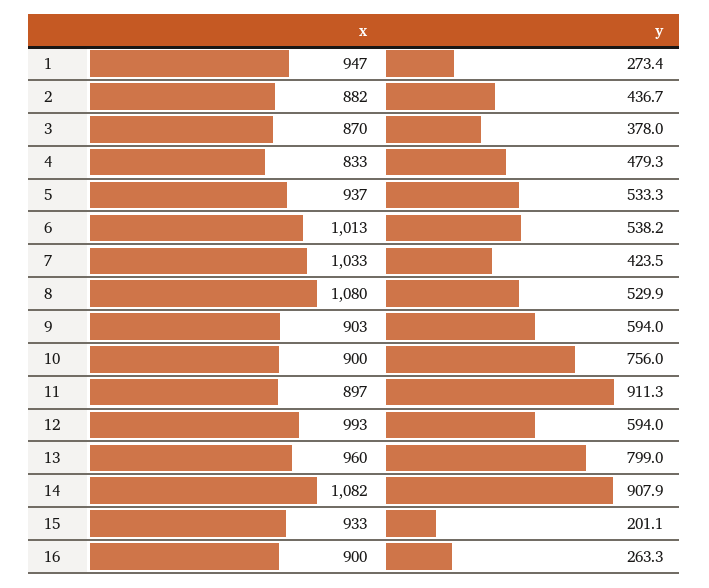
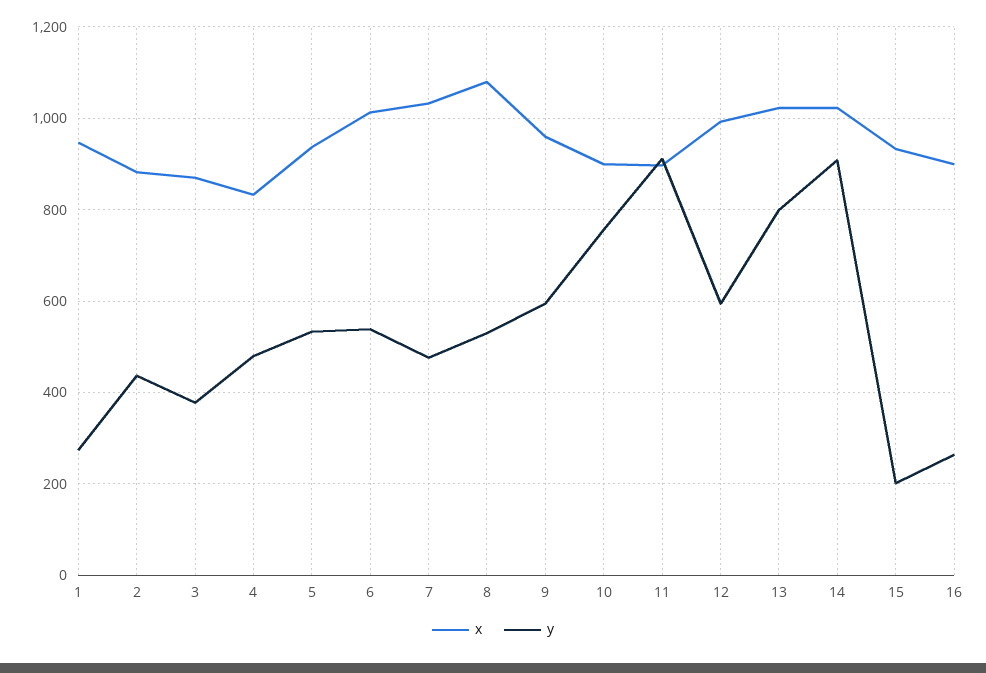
y, 7: 423.5 -> 480
x, 9: 903 -> 960
x, 13: 960 -> 1020
x, 14: 1082 -> 1020

